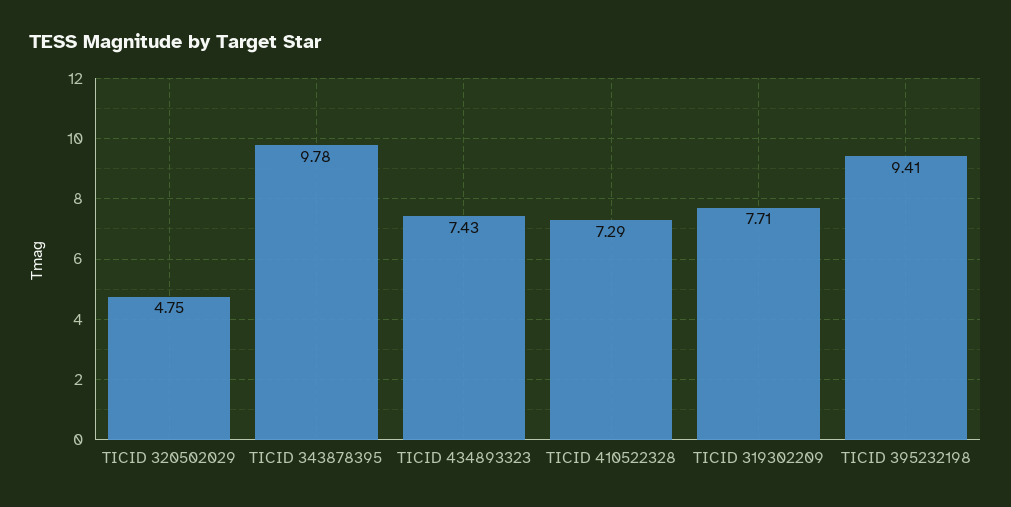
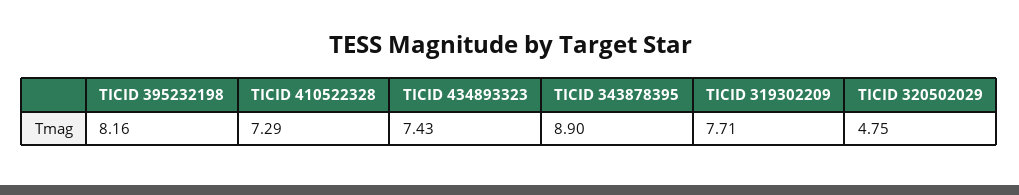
TICID 343878395: 9.78 -> 8.9
TICID 395232198: 9.41 -> 8.16

